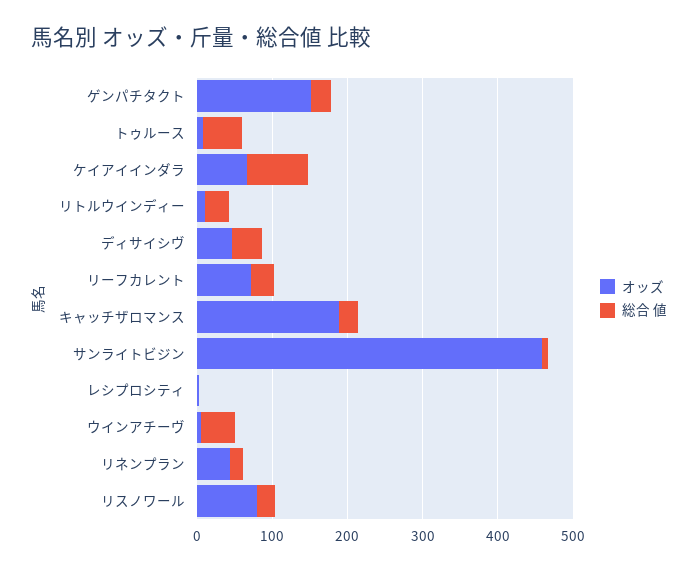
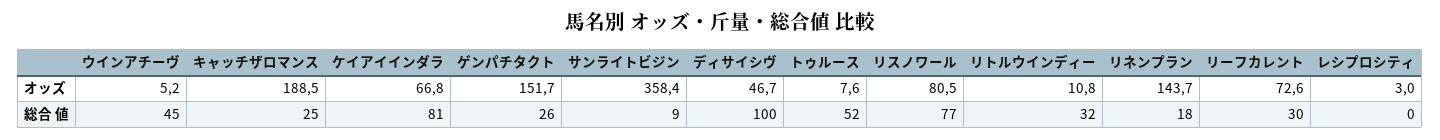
総合 値, ディサイシヴ: 40 -> 100
オッズ, サンライトビジン: 460 -> 358.4
オッズ, リネンプラン: 40 -> 143.7
総合 値, リスノワール: 20 -> 77

